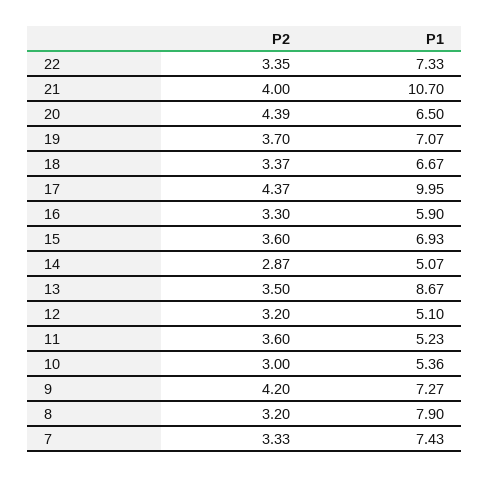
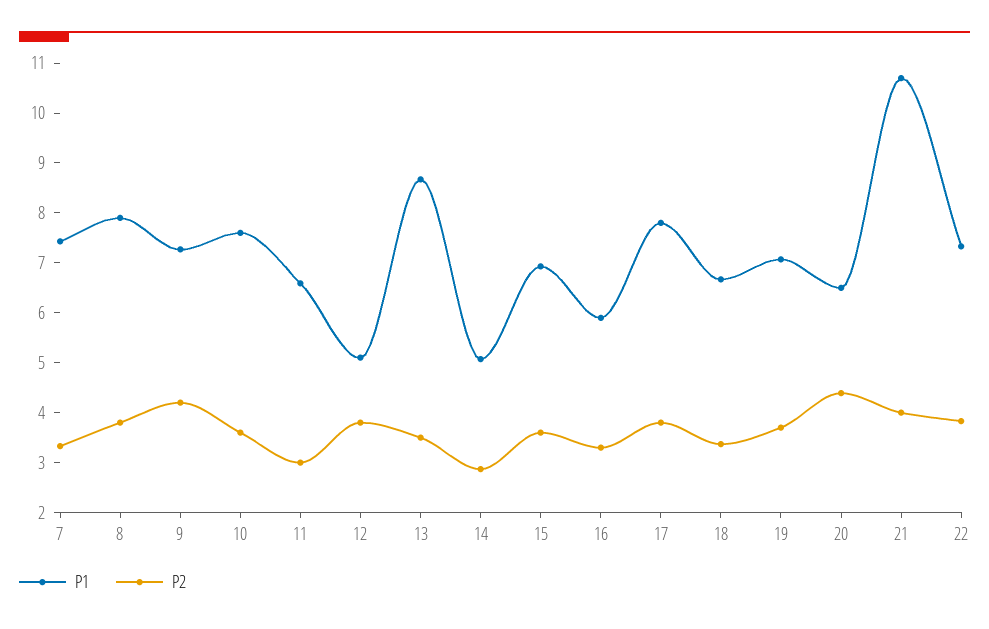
P2, 22: 3.35 -> 3.8
P2, 17: 4.37 -> 3.8
P1, 17: 9.95 -> 7.8
P2, 12: 3.2 -> 3.8
P2, 11: 3.6 -> 3
P1, 11: 5.23 -> 6.6
P2, 10: 3 -> 3.6
P1, 10: 5.36 -> 7.6
P2, 8: 3.2 -> 3.8

